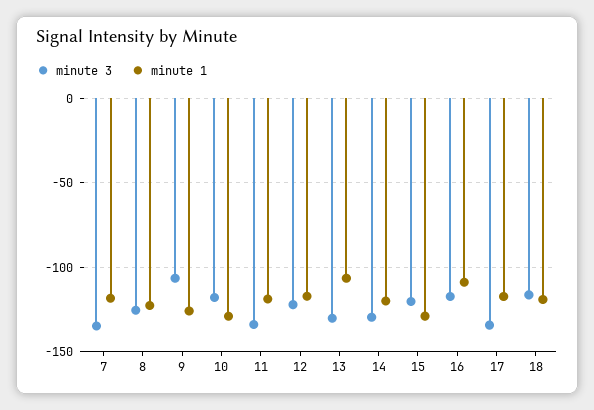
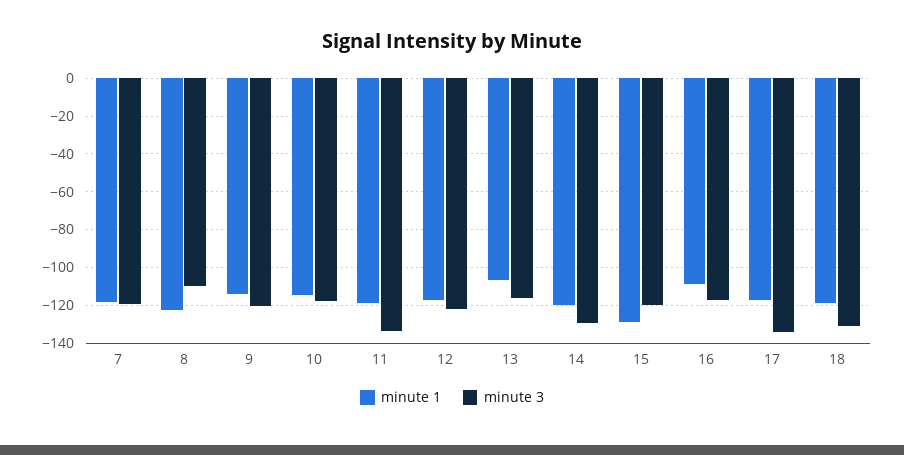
minute 3, 7: -135 -> -120
minute 3, 8: -125 -> -110
minute 3, 9: -105 -> -120
minute 1, 9: -125 -> -115
minute 1, 10: -130 -> -115
minute 3, 13: -130 -> -115
minute 3, 18: -115 -> -130

